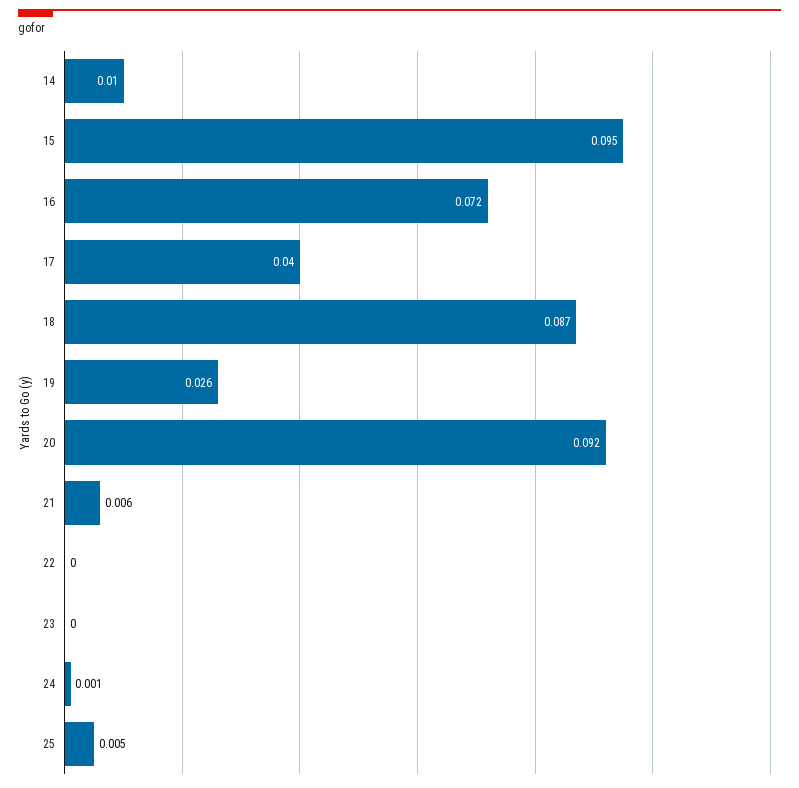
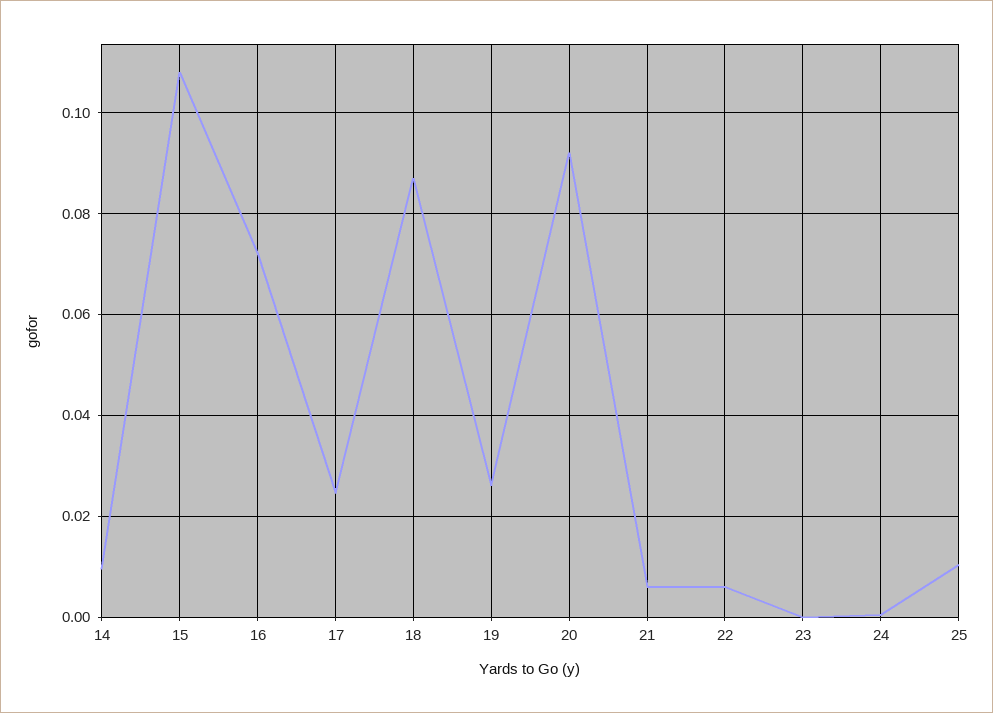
15: 0.095 -> 0.108
17: 0.04 -> 0.024
22: 0 -> 0.006
25: 0.005 -> 0.01

